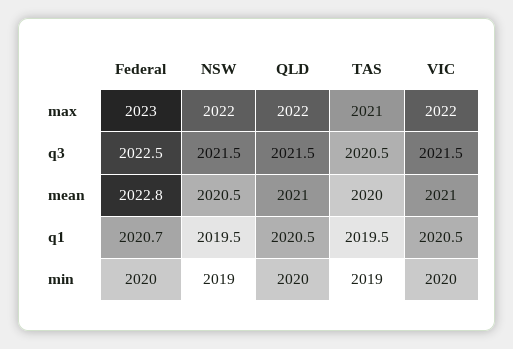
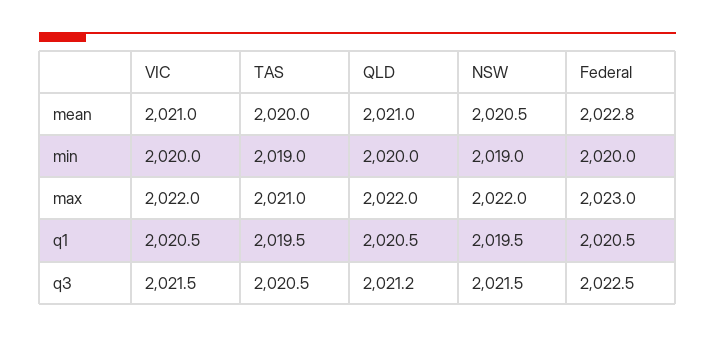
QLD, q3: 2021.5 -> 2021.2
Federal, q1: 2020.7 -> 2020.5

